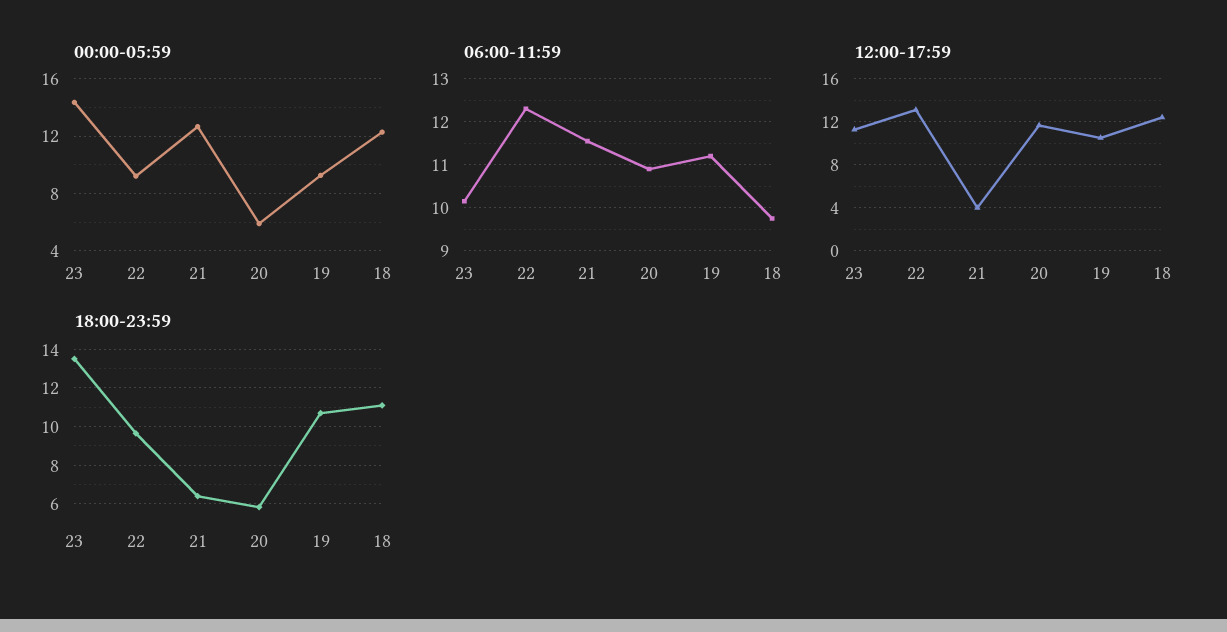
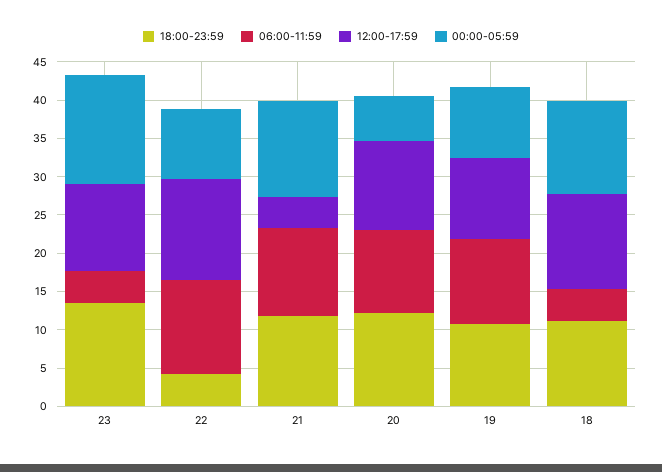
06:00-11:59, 23: 10.2 -> 5
06:00-11:59, 18: 9.8 -> 5
18:00-23:59, 22: 9.5 -> 5
18:00-23:59, 21: 6.5 -> 12.5
18:00-23:59, 20: 6 -> 12.5

